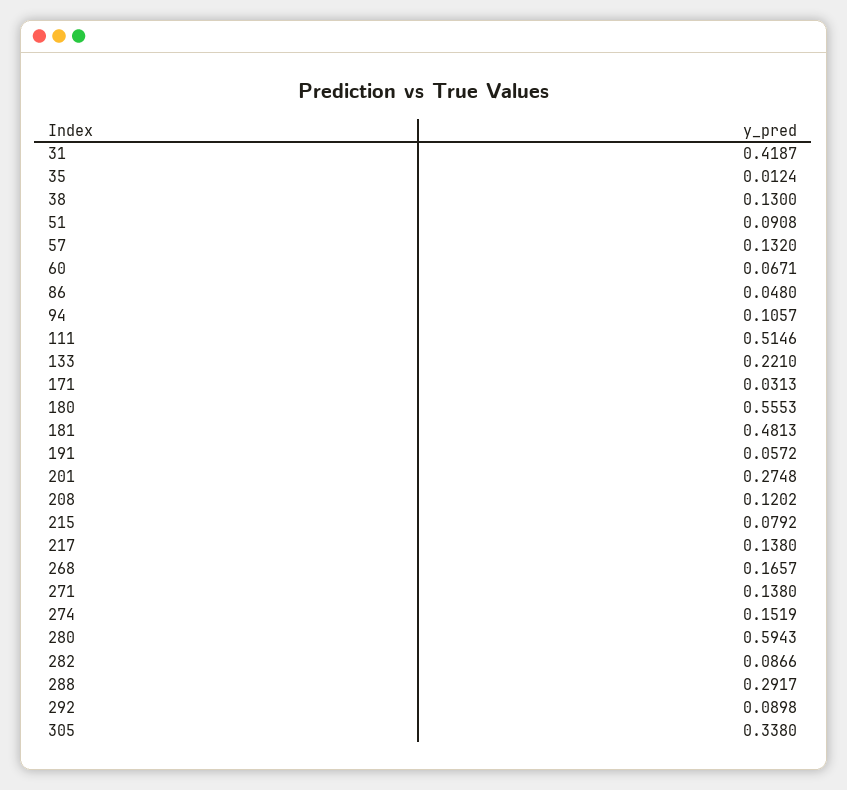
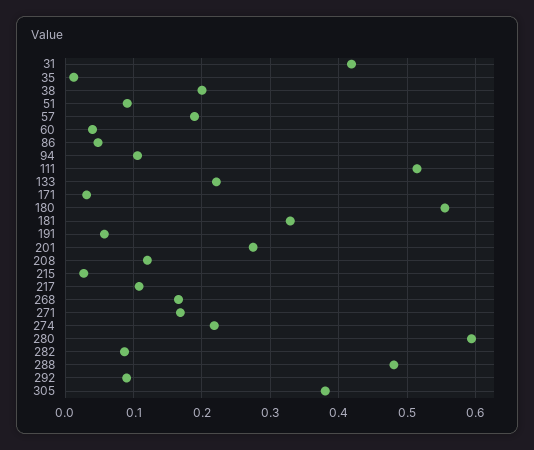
38: 0.13 -> 0.2
57: 0.132 -> 0.19
60: 0.0671 -> 0.04
181: 0.4813 -> 0.33
215: 0.0792 -> 0.03
217: 0.138 -> 0.11
271: 0.138 -> 0.17
274: 0.1519 -> 0.22
288: 0.2917 -> 0.48
305: 0.338 -> 0.38

